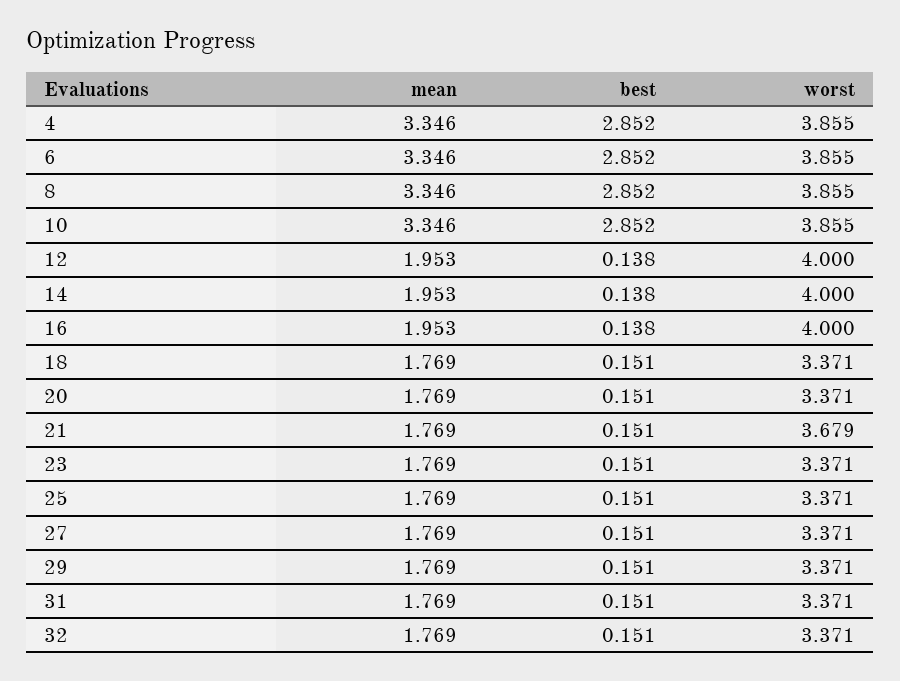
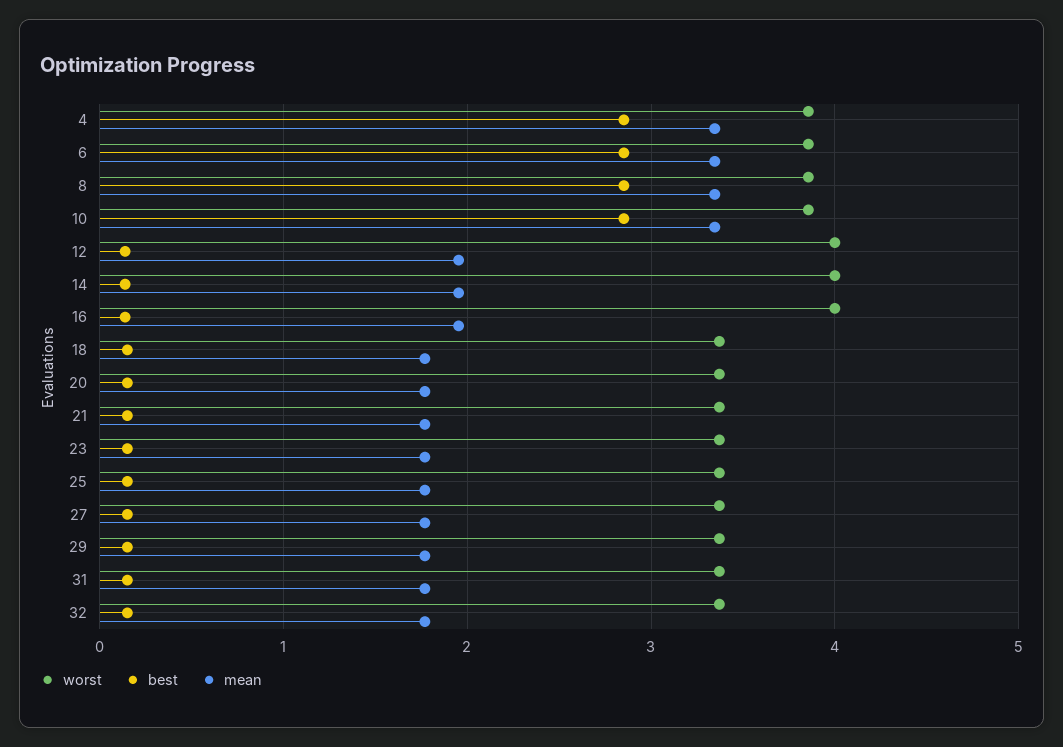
worst, 21: 3.679 -> 3.4

